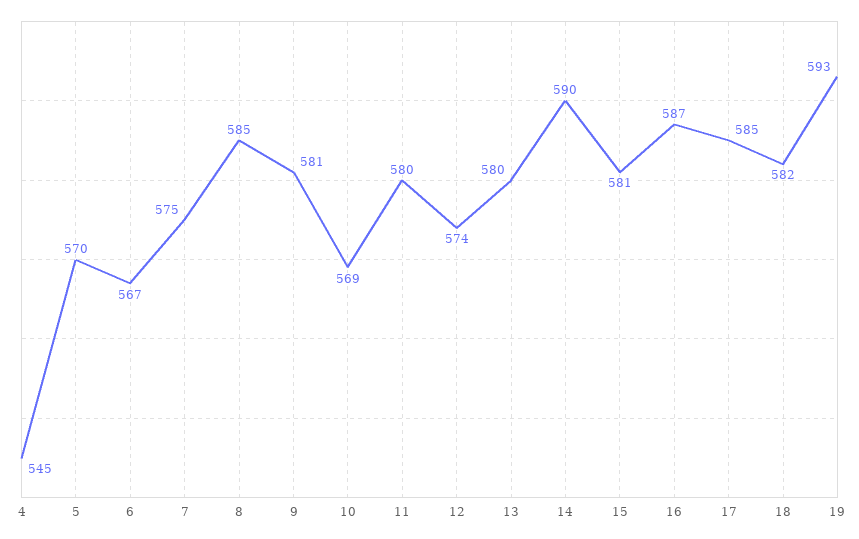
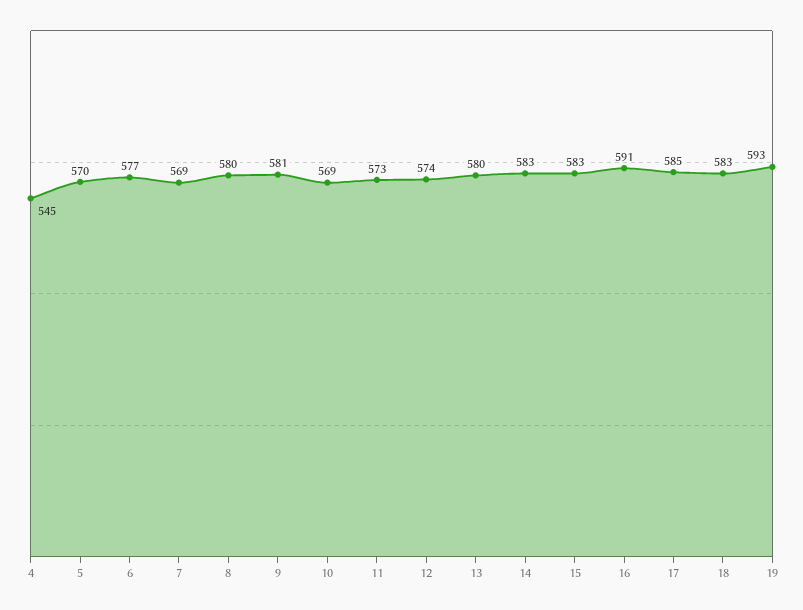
6: 567 -> 577
7: 575 -> 569
8: 585 -> 580
11: 580 -> 573
14: 590 -> 583
15: 581 -> 583
16: 587 -> 591
18: 582 -> 583

